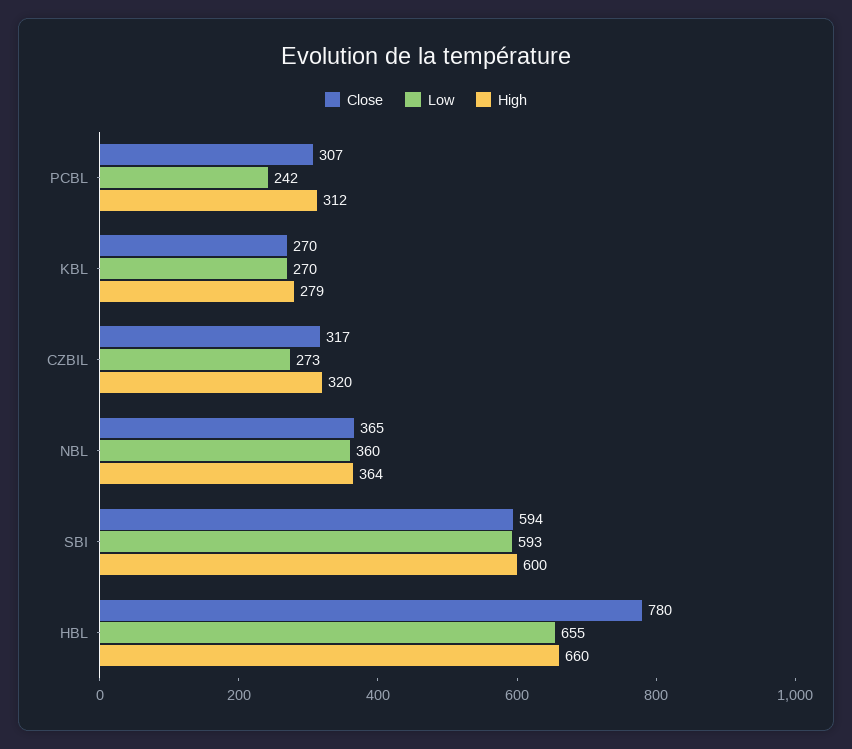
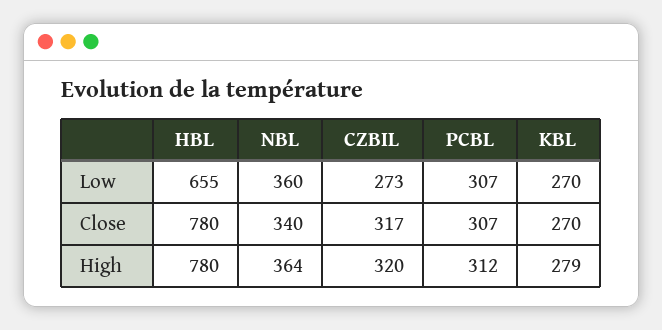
Low, PCBL: 242 -> 307
Close, NBL: 365 -> 340
Close, SBI: 594 -> none
Low, SBI: 593 -> none
High, SBI: 600 -> none
High, HBL: 660 -> 780

